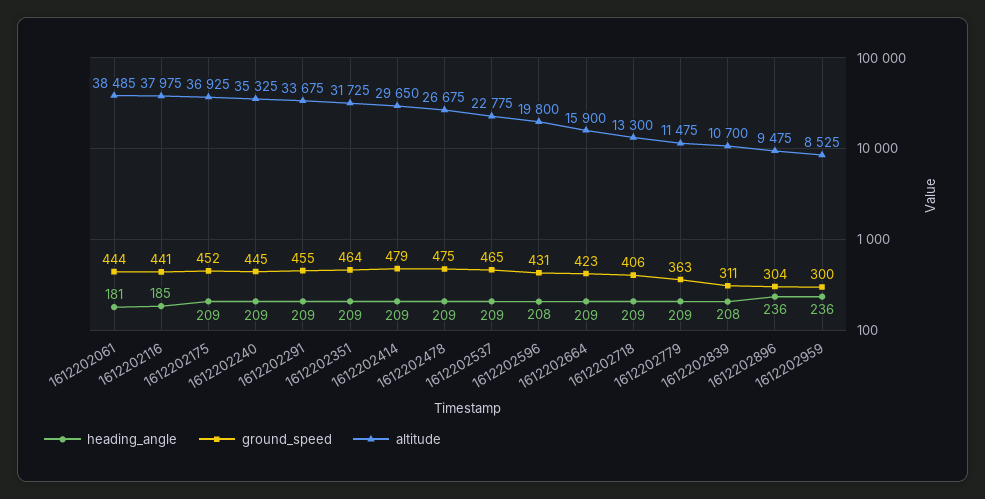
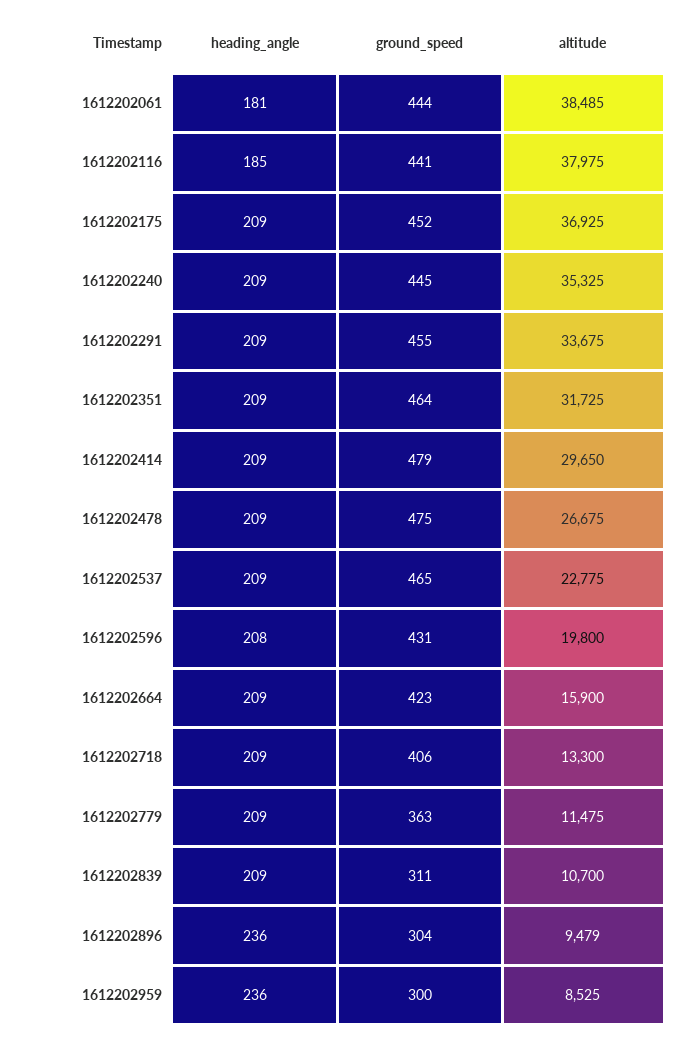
heading_angle, 1612202839: 208 -> 209
altitude, 1612202896: 9475 -> 9479

